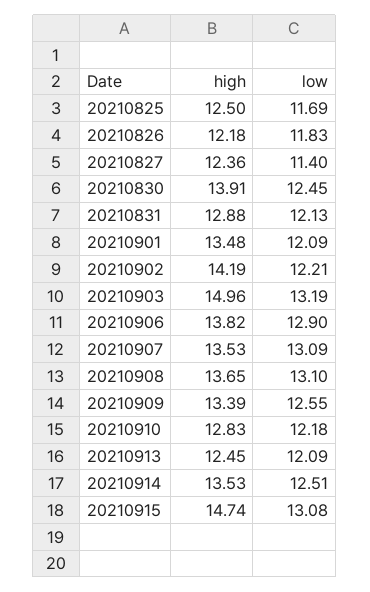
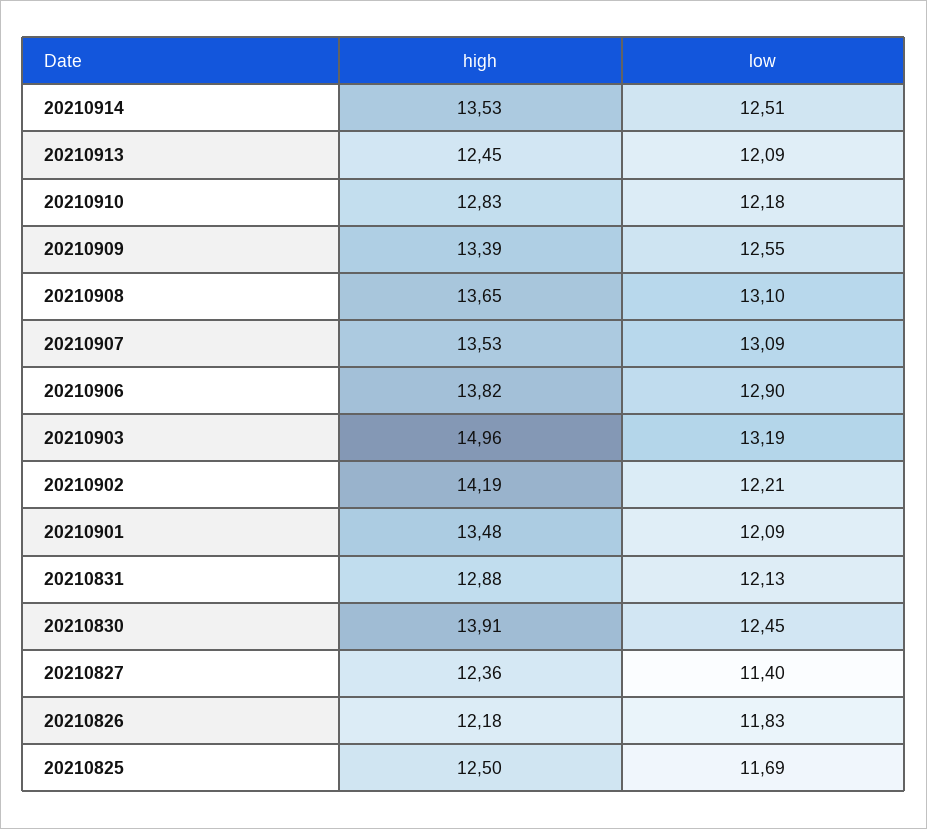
high, 20210915: 14.74 -> none
low, 20210915: 13.08 -> none

